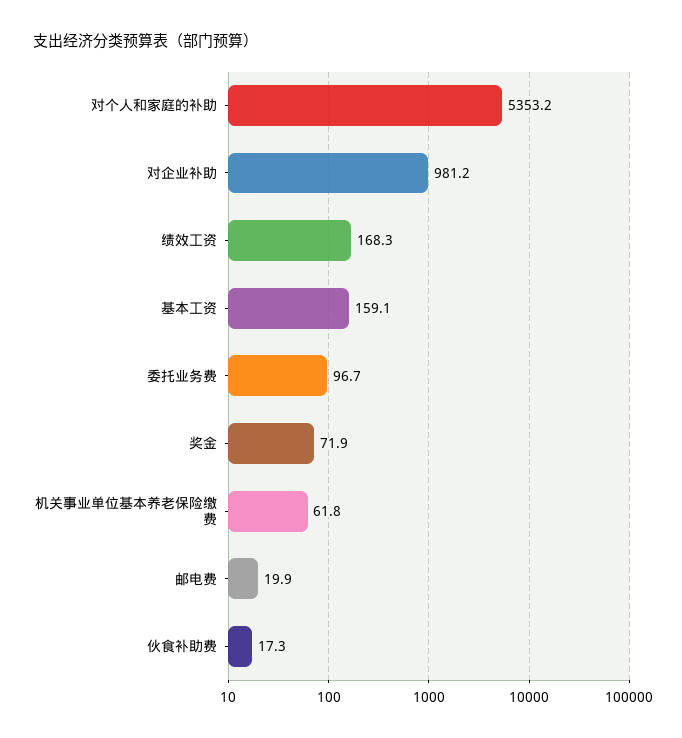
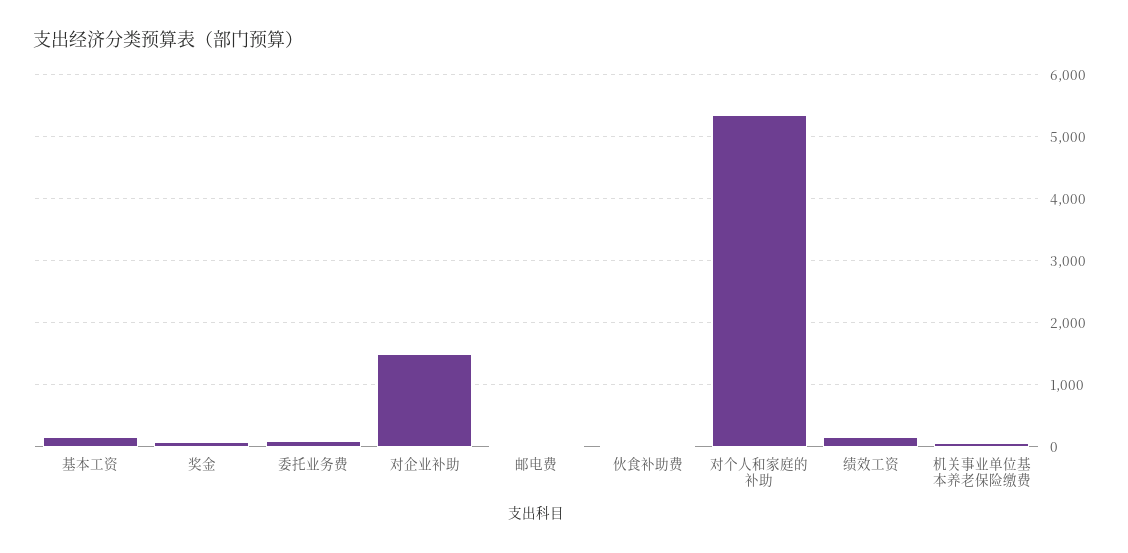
对企业补助: 981.2 -> 1500

